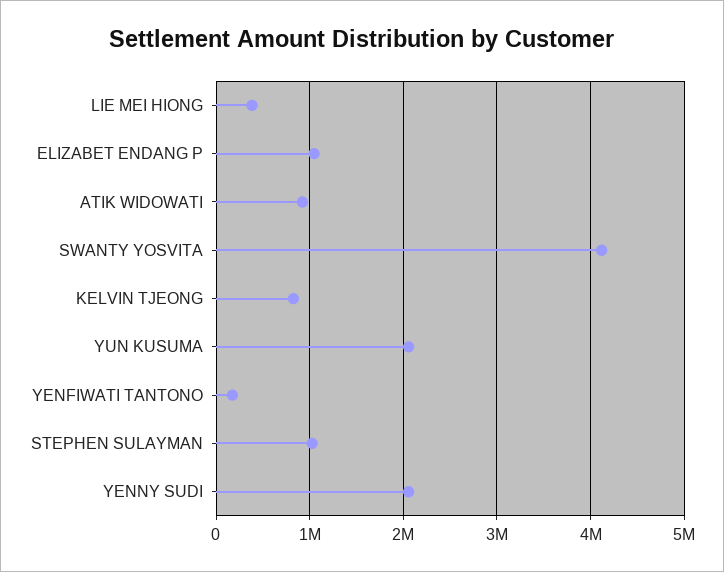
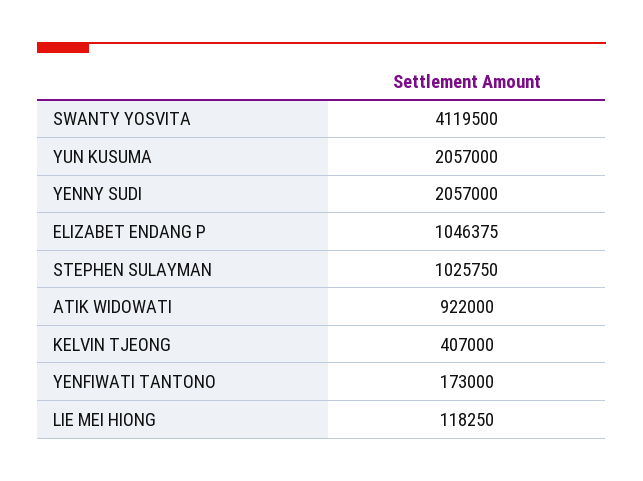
LIE MEI HIONG: 400000 -> 118250
KELVIN TJEONG: 800000 -> 407000

